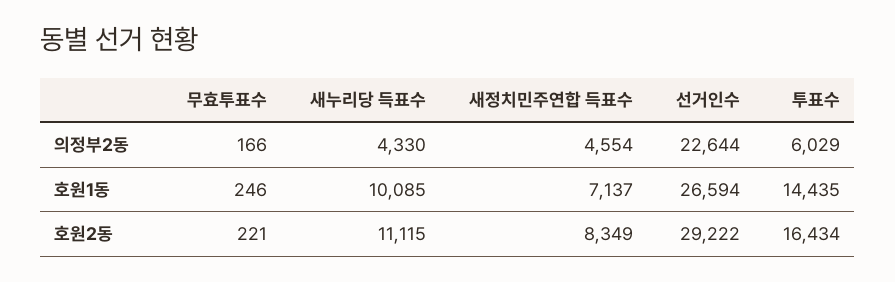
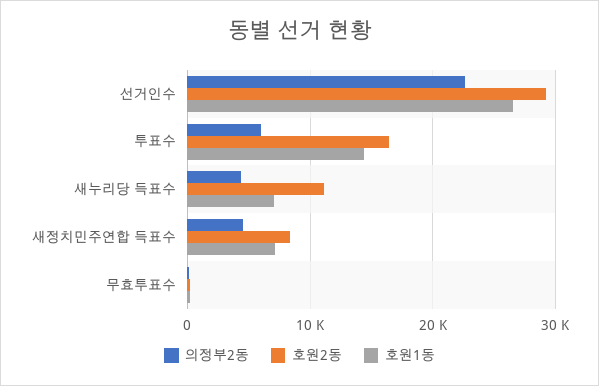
호원1동, 새누리당 득표수: 10085 -> 7000

